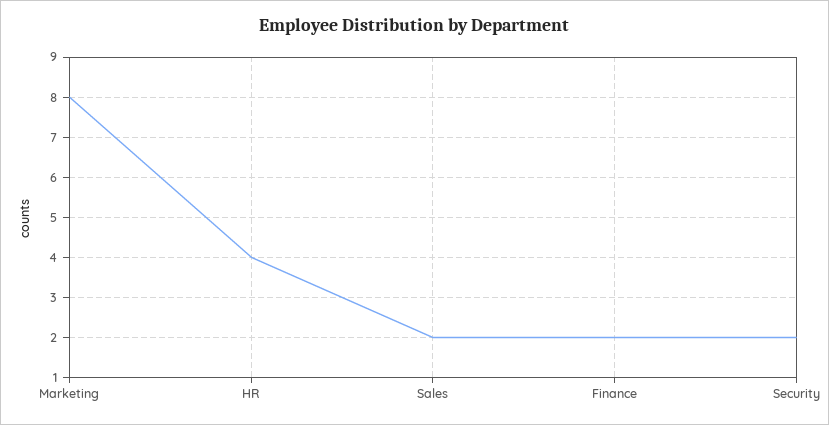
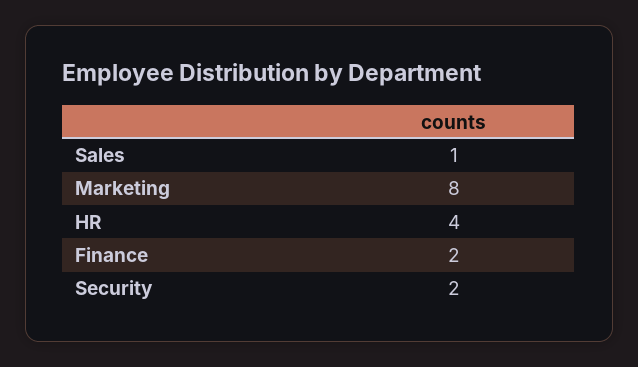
Sales: 2 -> 1

